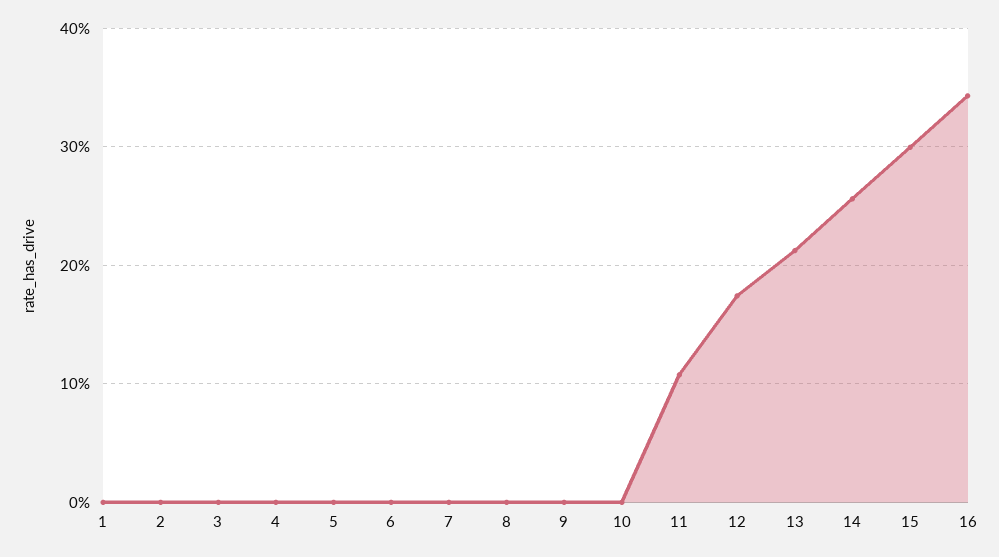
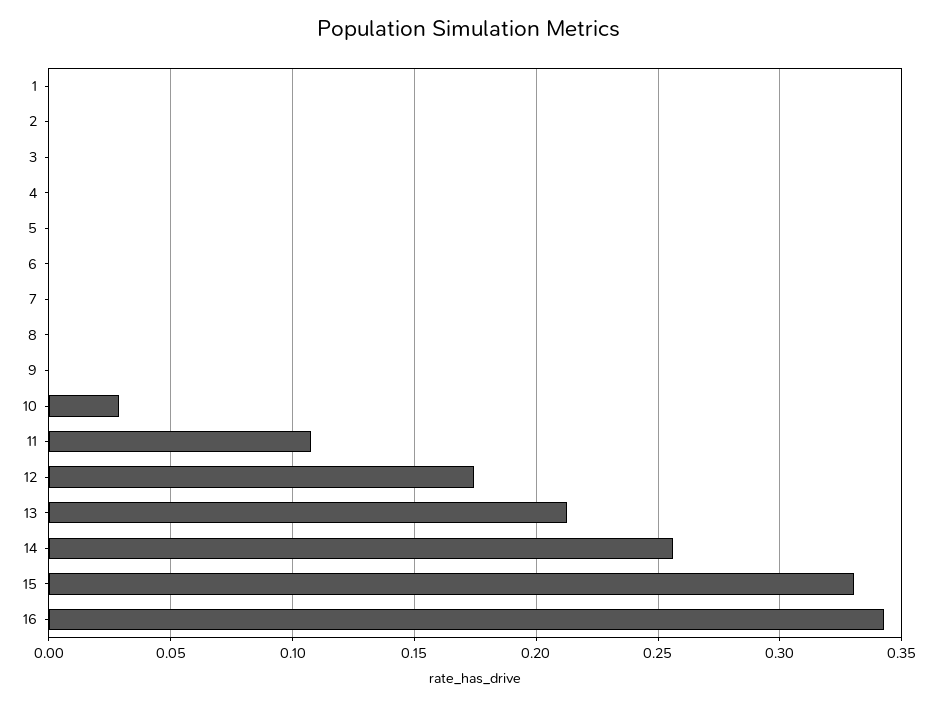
10: 0 -> 0.03
15: 0.3 -> 0.33

